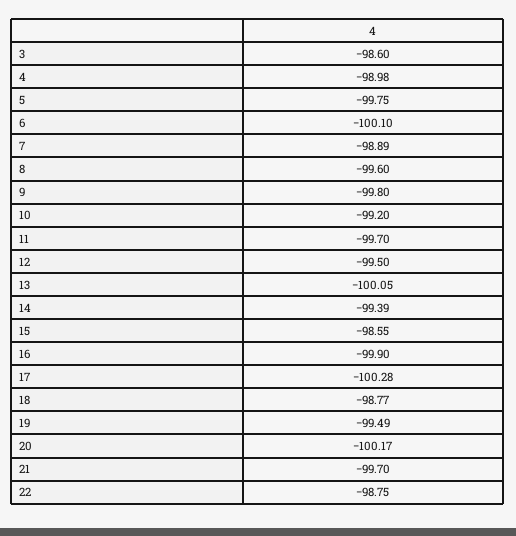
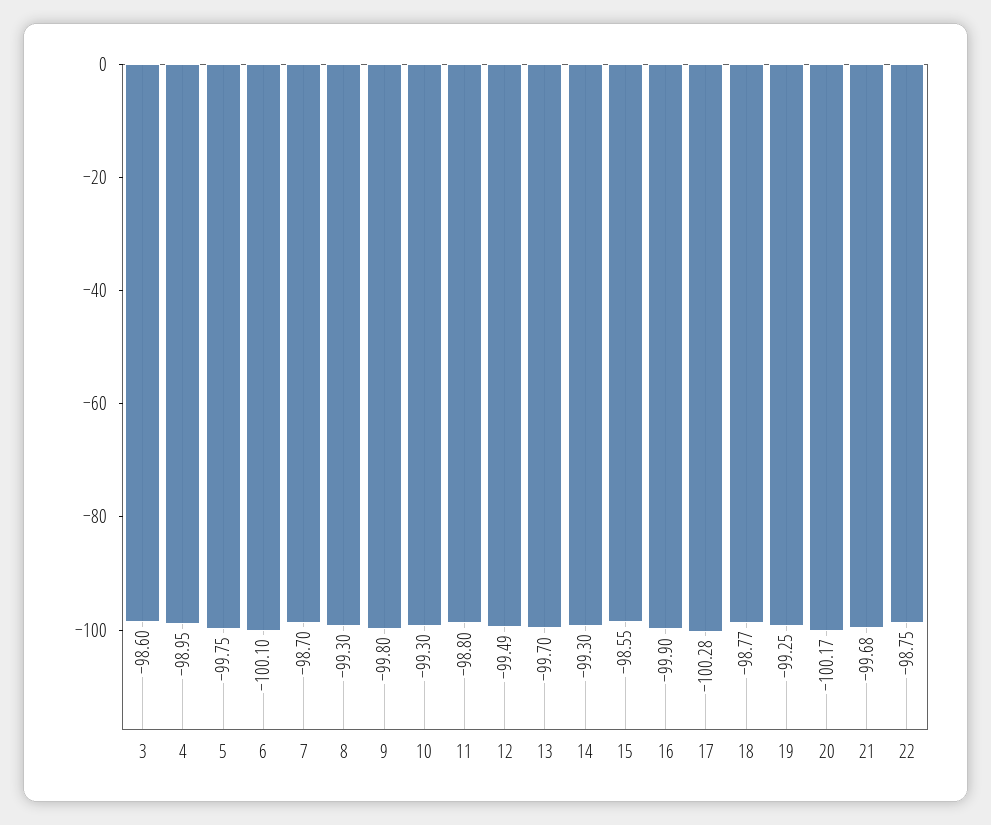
4: -98.98 -> -98.95
7: -98.89 -> -98.7
8: -99.6 -> -99.3
10: -99.2 -> -99.3
11: -99.7 -> -98.8
12: -99.5 -> -99.49
13: -100.05 -> -99.7
14: -99.39 -> -99.3
19: -99.49 -> -99.25
21: -99.7 -> -99.68

